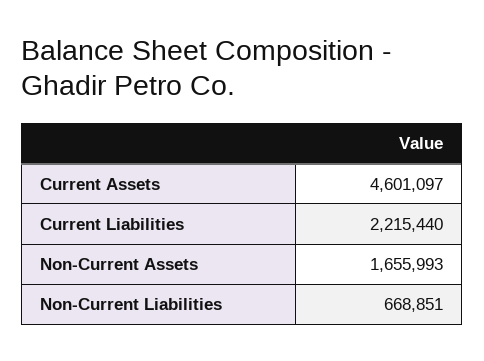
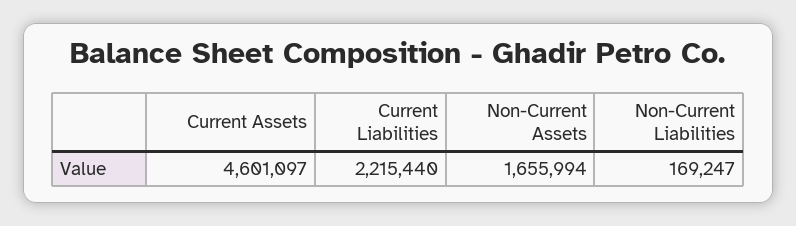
Non-Current Assets: 1655993 -> 1655994
Non-Current Liabilities: 668851 -> 169247

